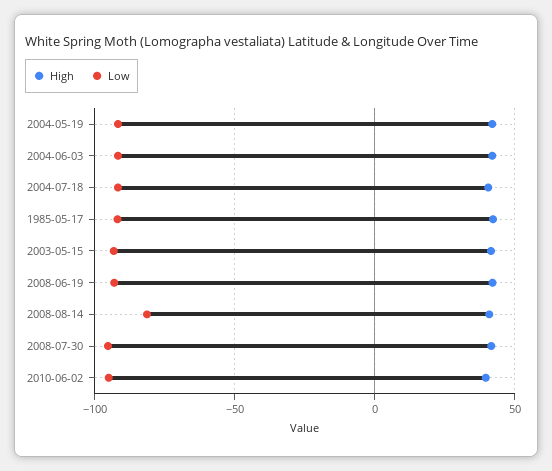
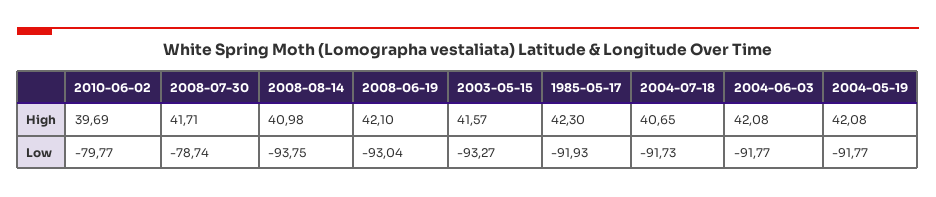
Low, 2008-08-14: -80 -> -93.75
Low, 2008-07-30: -95 -> -78.74
Low, 2010-06-02: -95 -> -79.77

